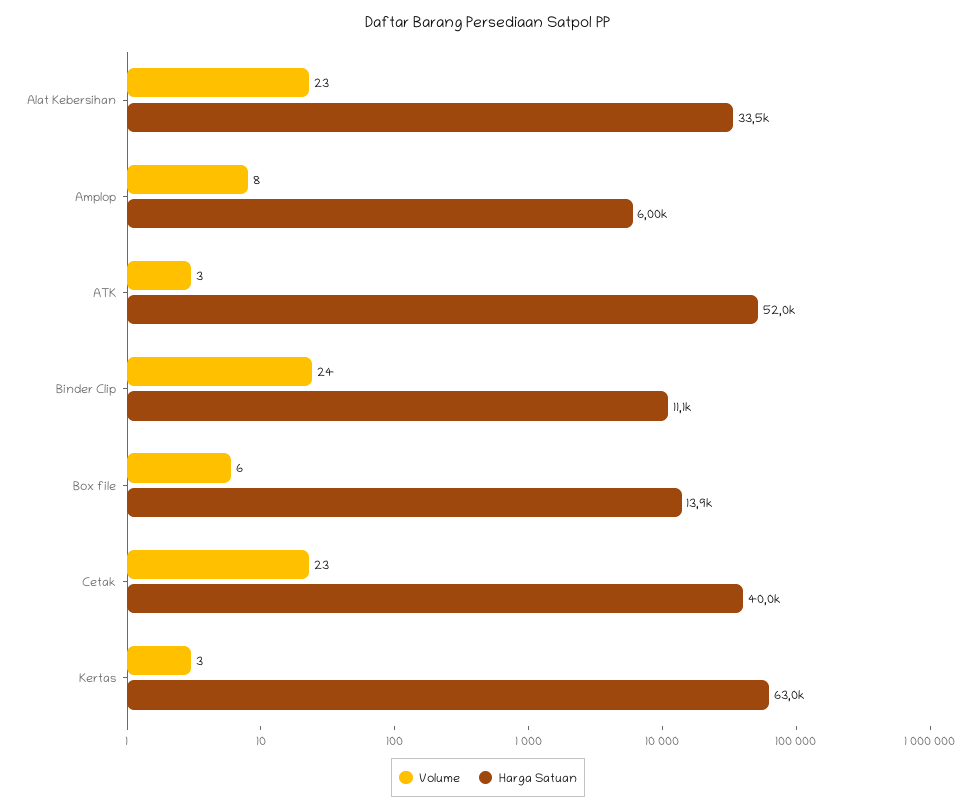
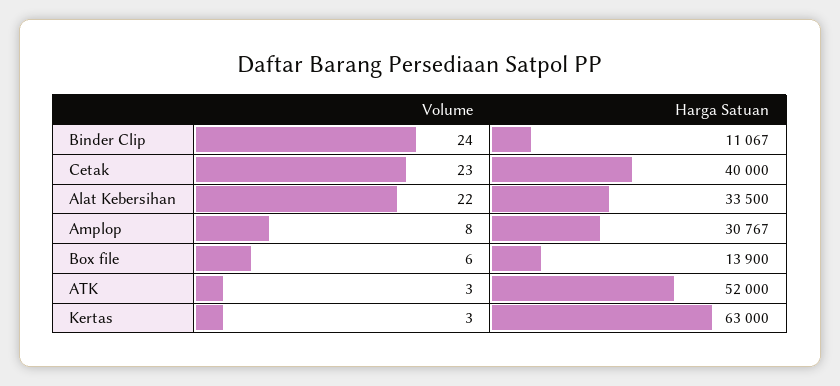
Volume, Alat Kebersihan: 23 -> 22
Harga Satuan, Amplop: 6000 -> 30767

